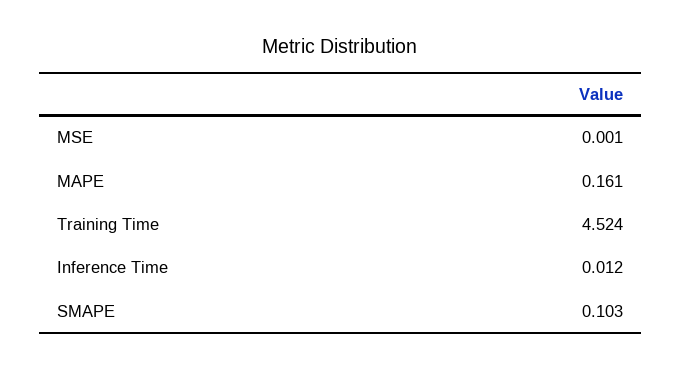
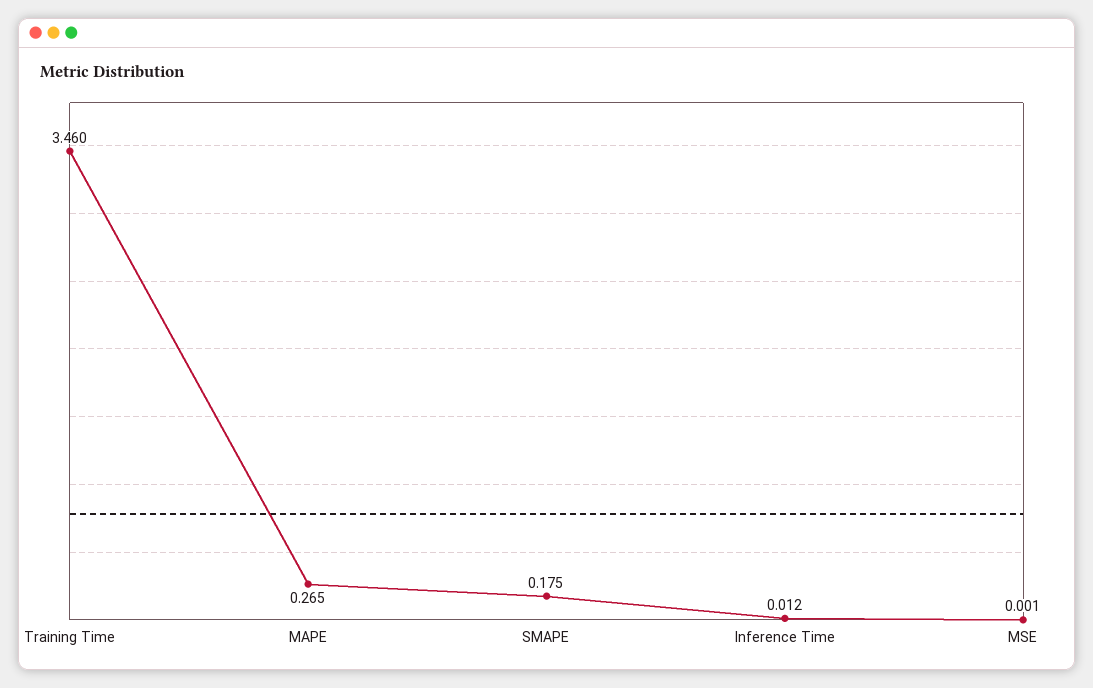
MAPE: 0.161 -> 0.265
Training Time: 4.524 -> 3.46
SMAPE: 0.103 -> 0.175

